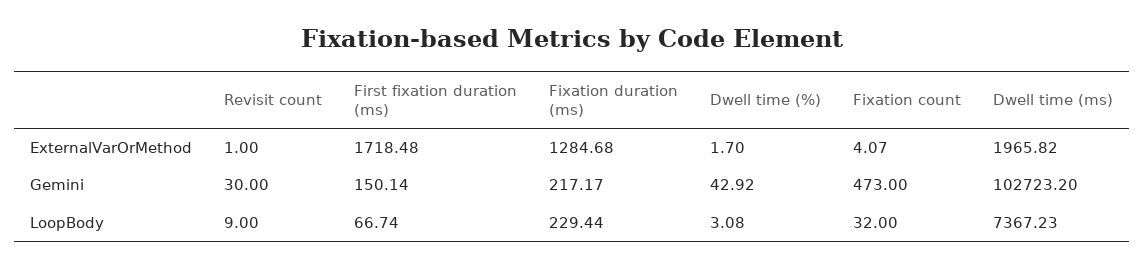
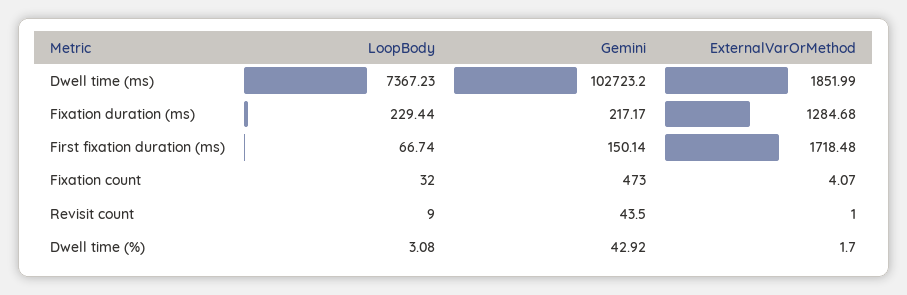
Dwell time (ms), ExternalVarOrMethod: 1965.82 -> 1851.99
Revisit count, Gemini: 30 -> 43.5

